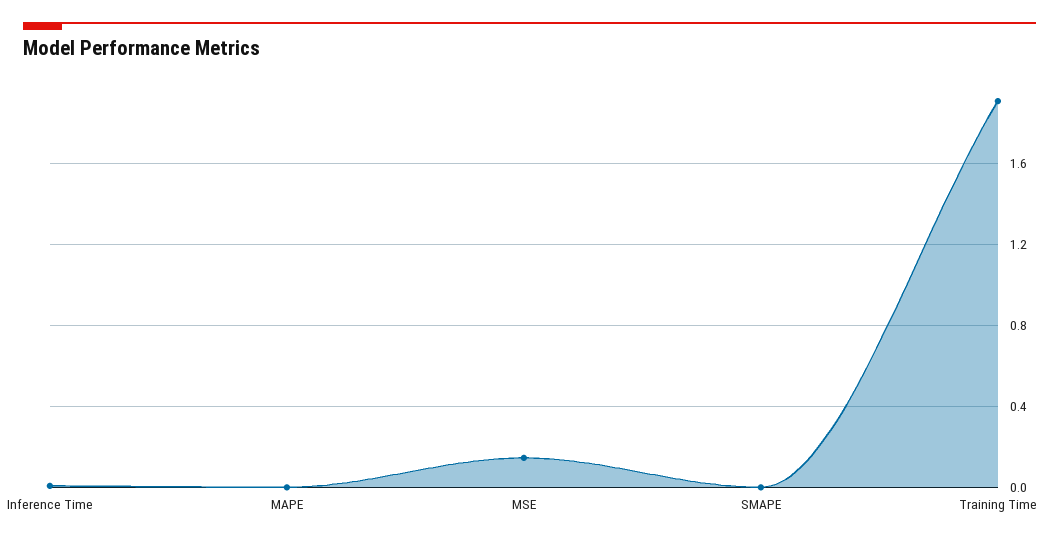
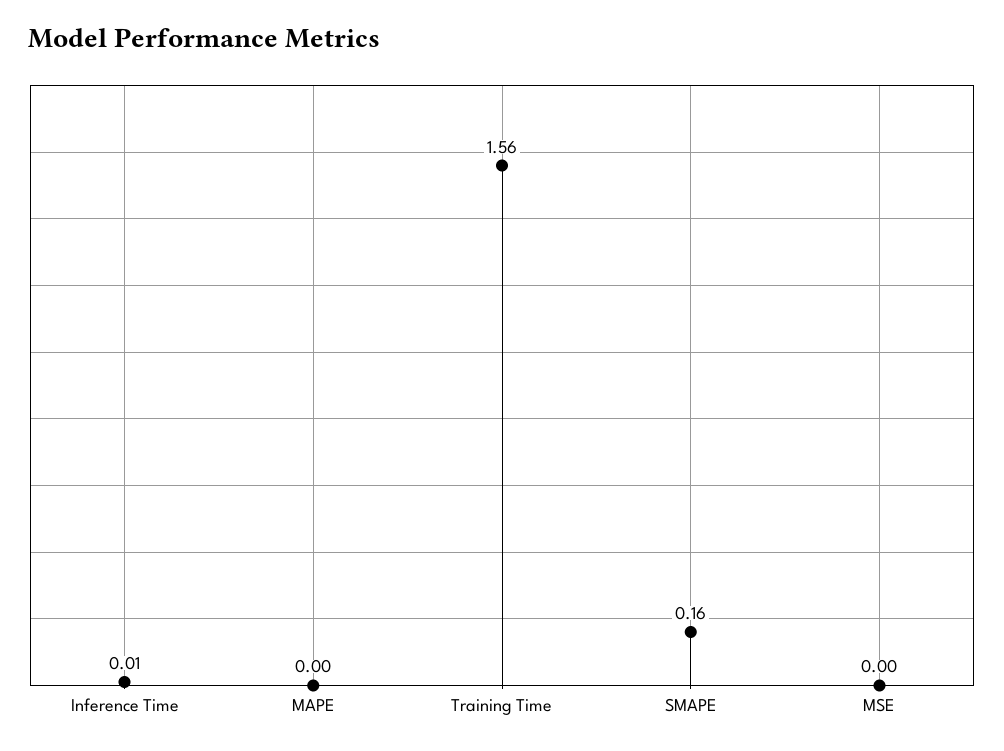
MSE: 0.15 -> 0
SMAPE: 0 -> 0.16
Training Time: 1.9 -> 1.56

